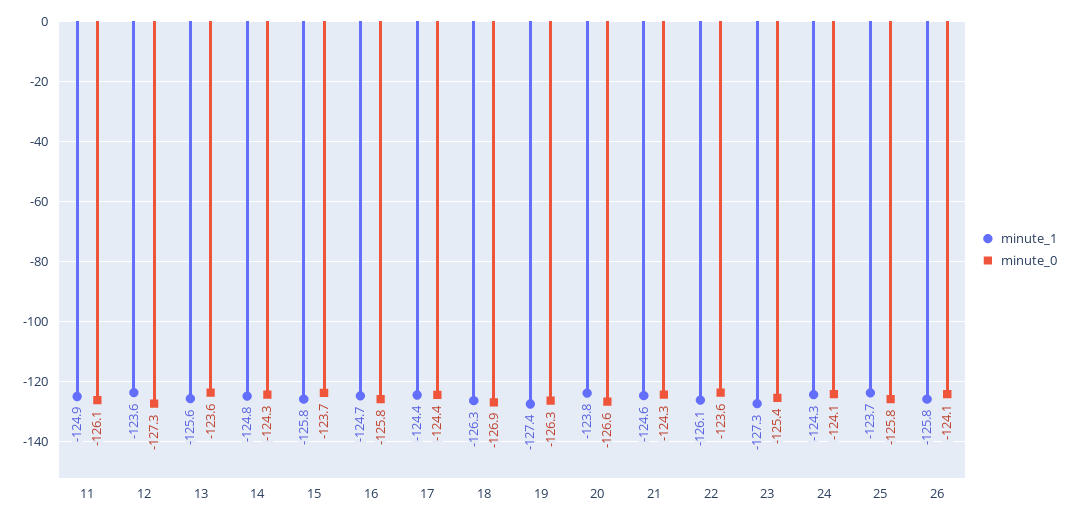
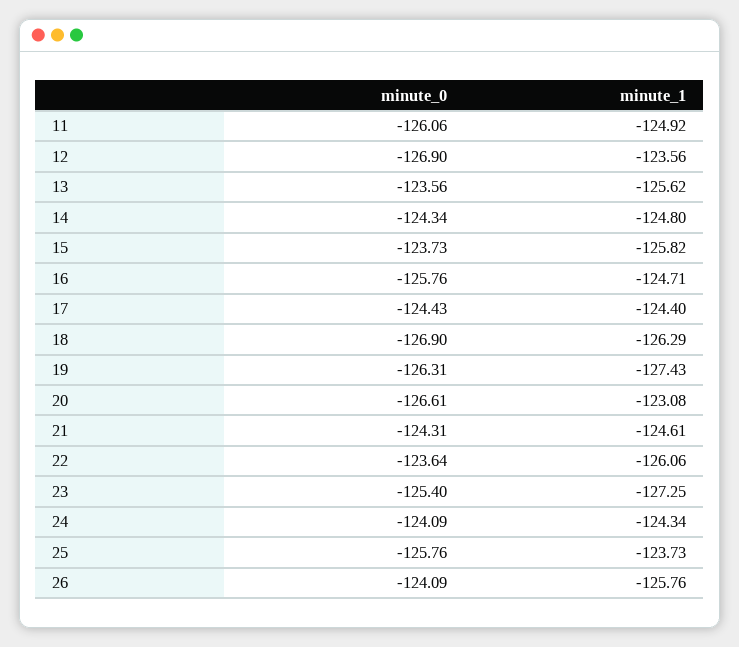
minute_0, 12: -127.3 -> -126.9
minute_1, 20: -123.8 -> -123.08

